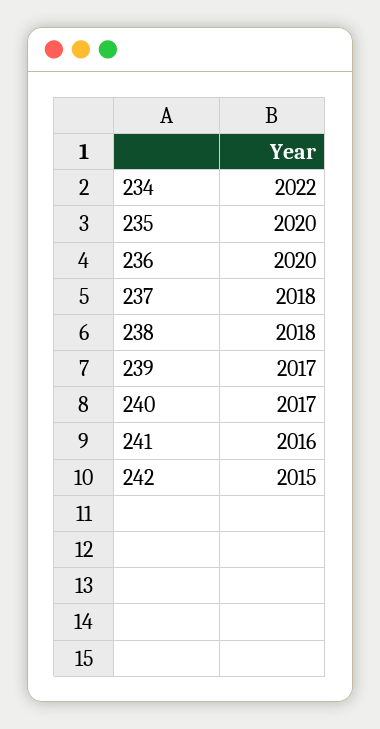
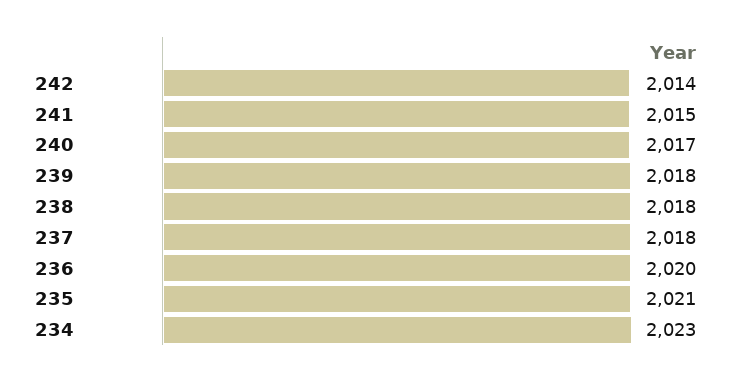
234: 2022 -> 2023
235: 2020 -> 2021
239: 2017 -> 2018
241: 2016 -> 2015
242: 2015 -> 2014

